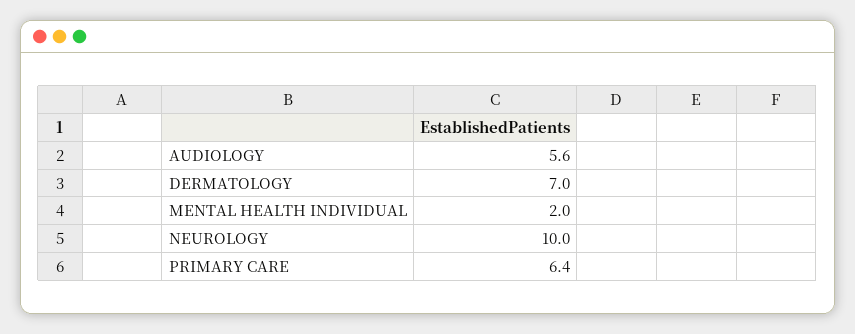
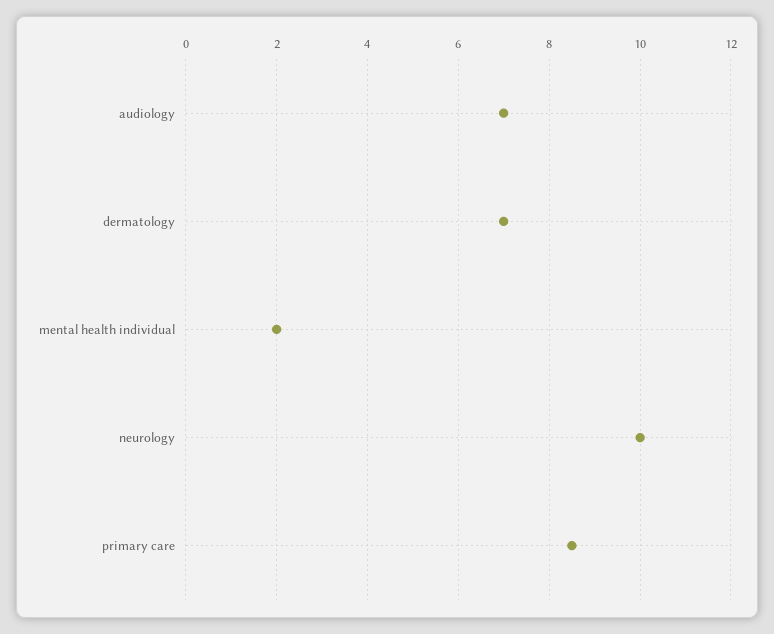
AUDIOLOGY: 5.6 -> 7
PRIMARY CARE: 6.4 -> 8.5

